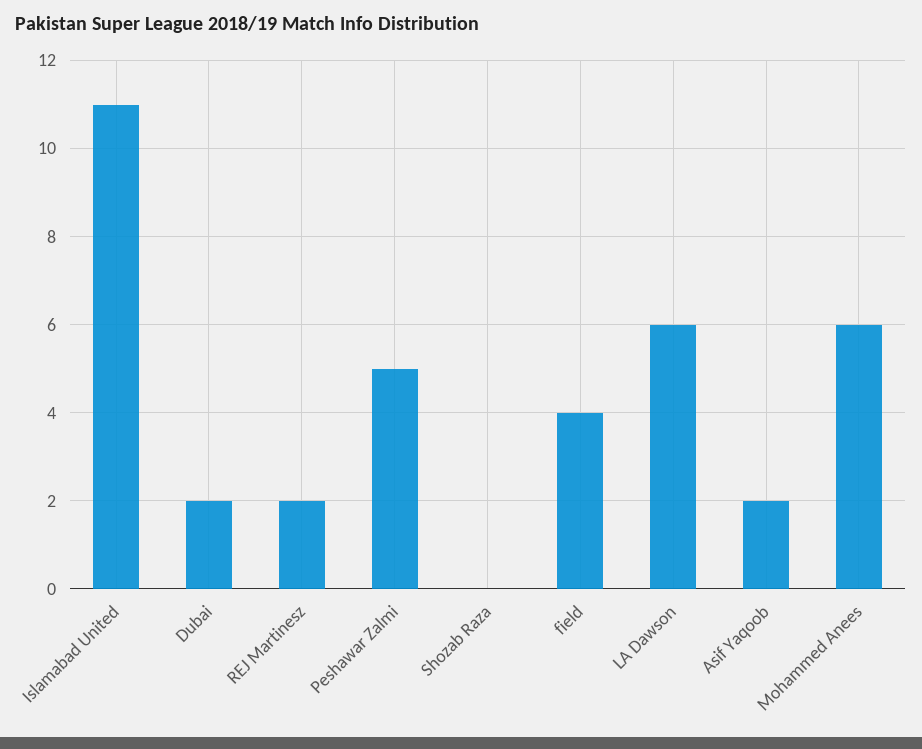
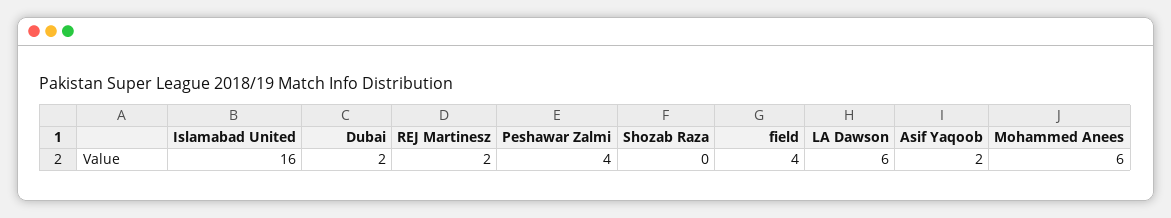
Islamabad United: 11 -> 16
Peshawar Zalmi: 5 -> 4

